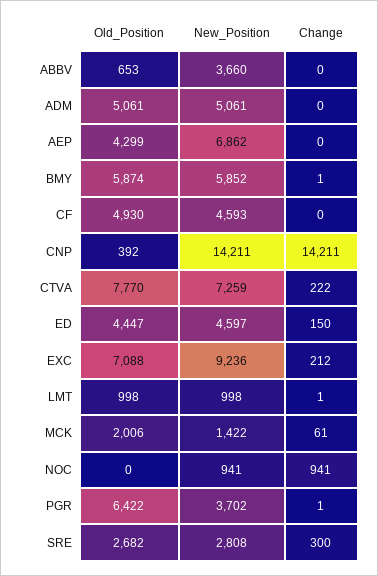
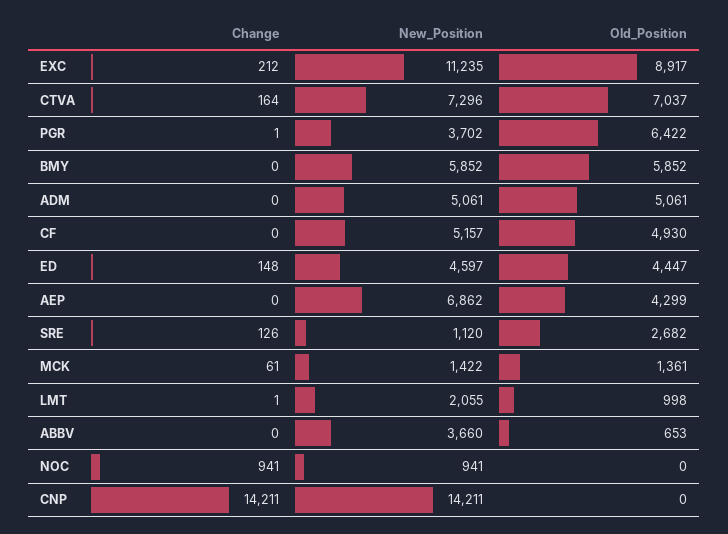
Old_Position, BMY: 5874 -> 5852
Change, BMY: 1 -> 0
New_Position, CF: 4593 -> 5157
Old_Position, CNP: 392 -> 0
Old_Position, CTVA: 7770 -> 7037
New_Position, CTVA: 7259 -> 7296
Change, CTVA: 222 -> 164
Change, ED: 150 -> 148
Old_Position, EXC: 7088 -> 8917
New_Position, EXC: 9236 -> 11235
New_Position, LMT: 998 -> 2055
Old_Position, MCK: 2006 -> 1361
New_Position, SRE: 2808 -> 1120
Change, SRE: 300 -> 126

